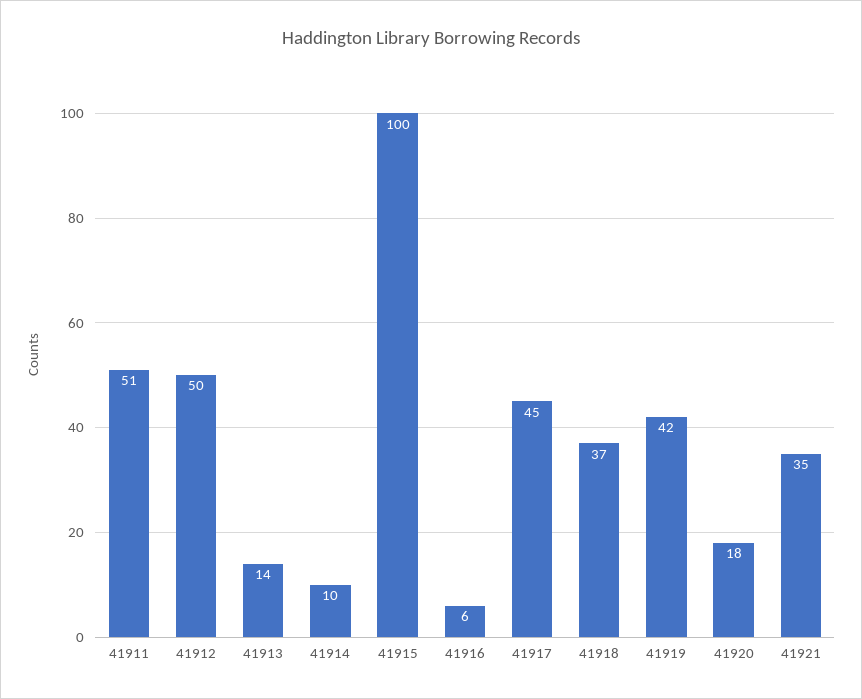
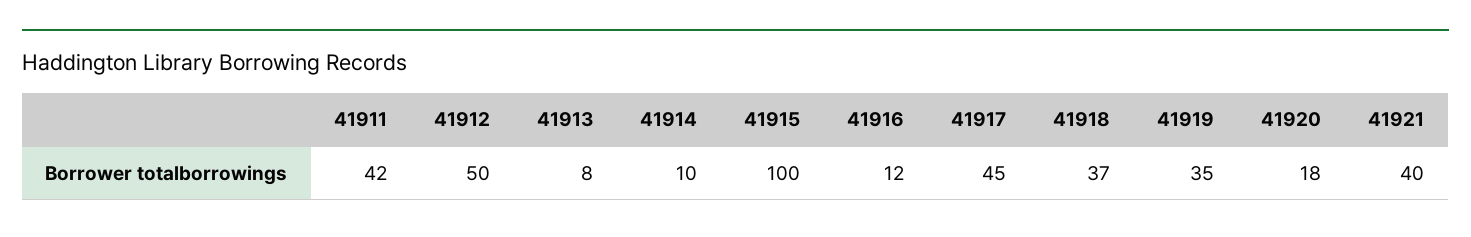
41911: 51 -> 42
41913: 14 -> 8
41916: 6 -> 12
41919: 42 -> 35
41921: 35 -> 40

